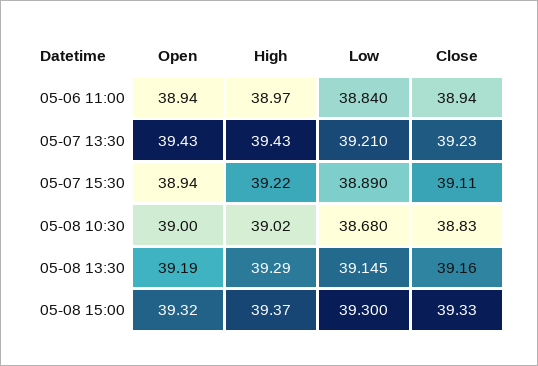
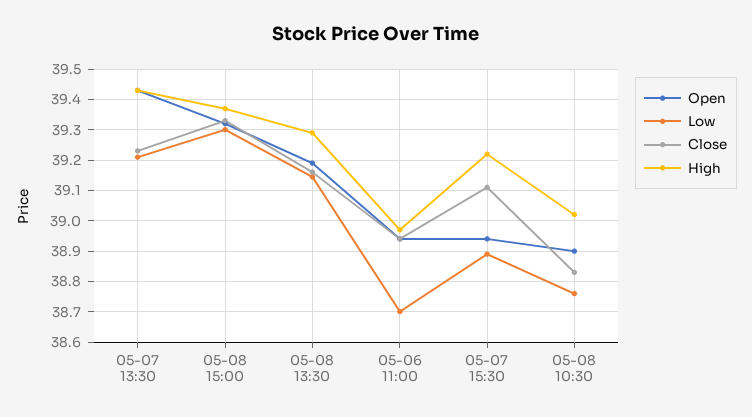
Low, 05-06 11:00: 38.84 -> 38.7
Open, 05-08 10:30: 39 -> 38.9
Low, 05-08 10:30: 38.68 -> 38.76

